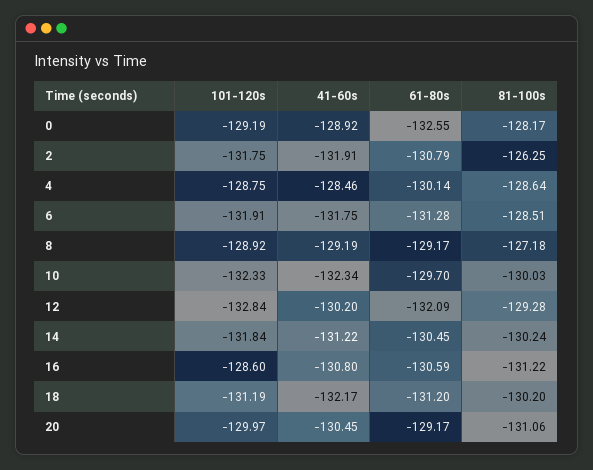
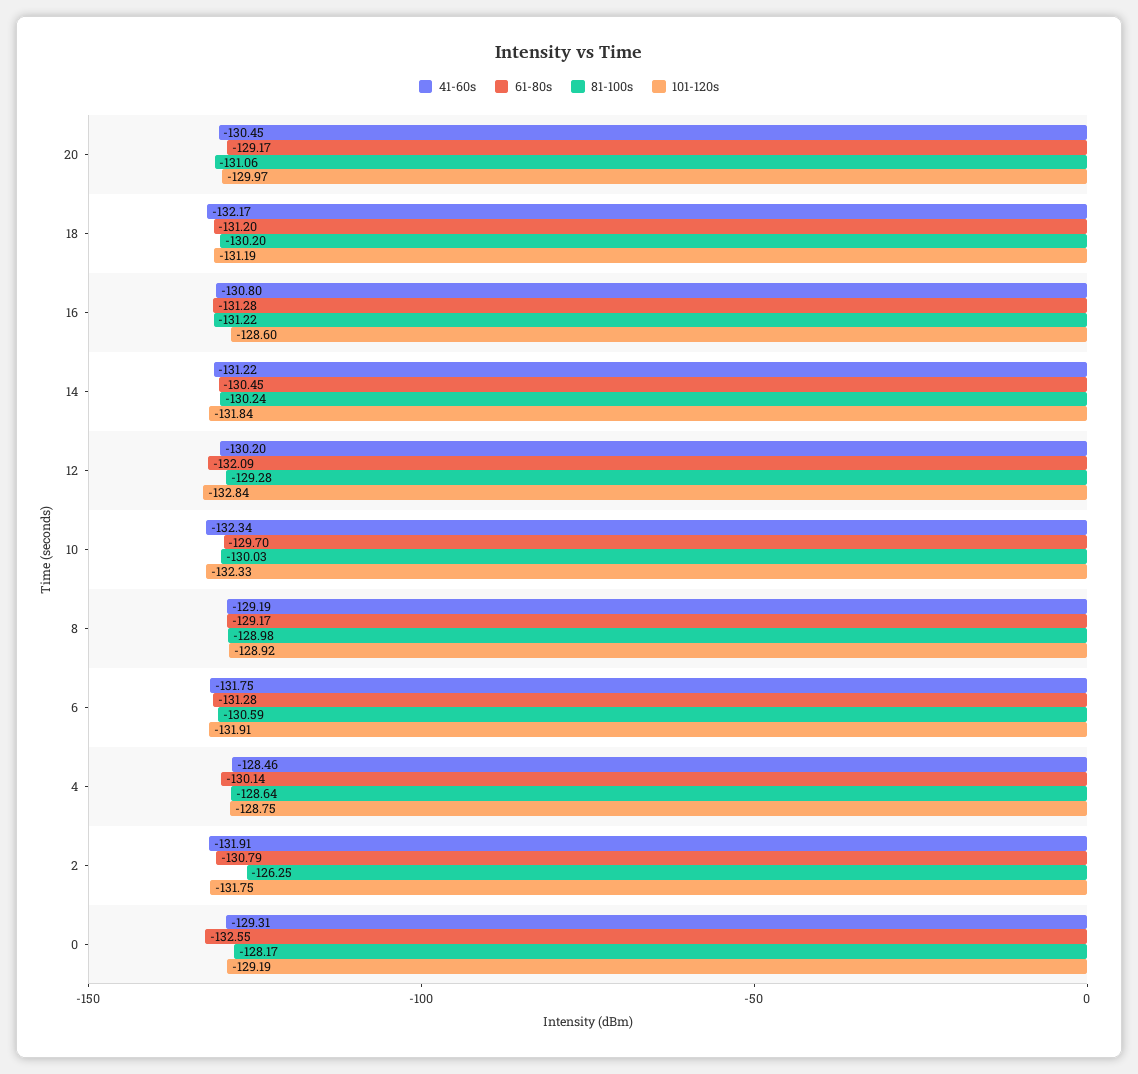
41-60s, 0: -128.92 -> -129.31
81-100s, 6: -128.51 -> -130.59
81-100s, 8: -127.18 -> -128.98
61-80s, 16: -130.59 -> -131.28

